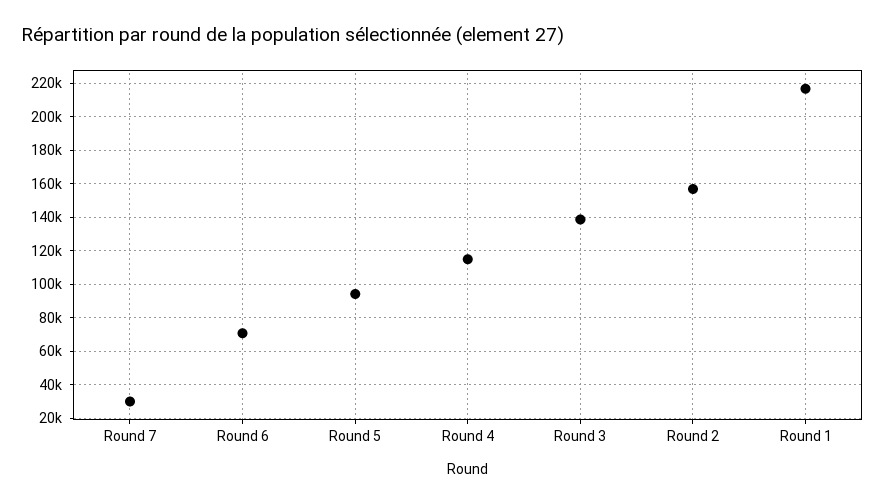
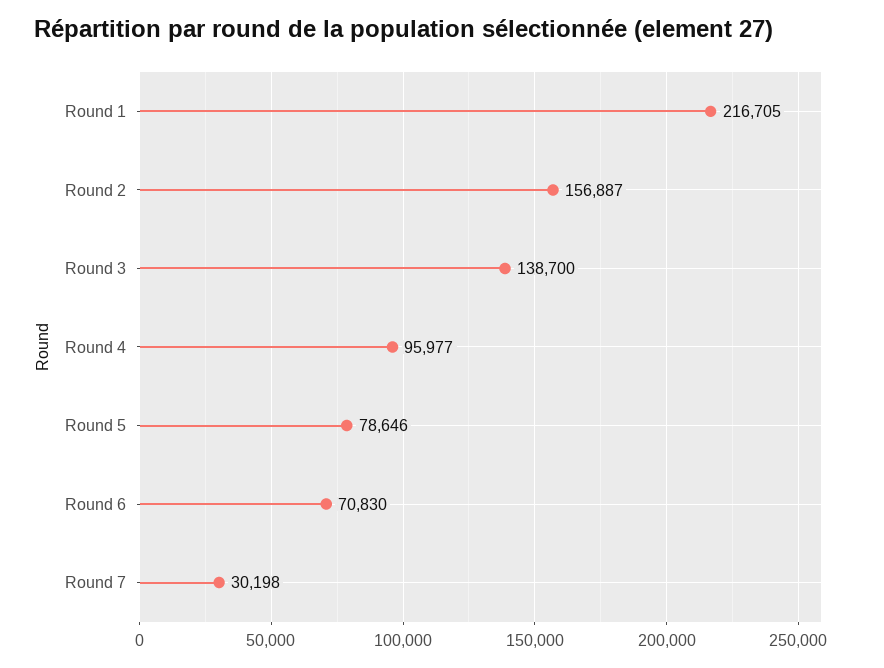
Round 5: 95000 -> 78646
Round 4: 115000 -> 95977

